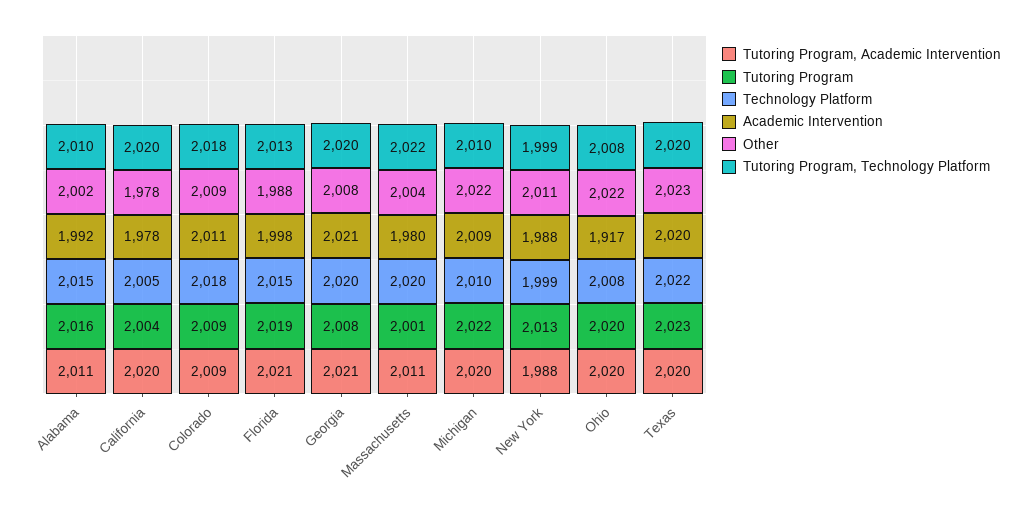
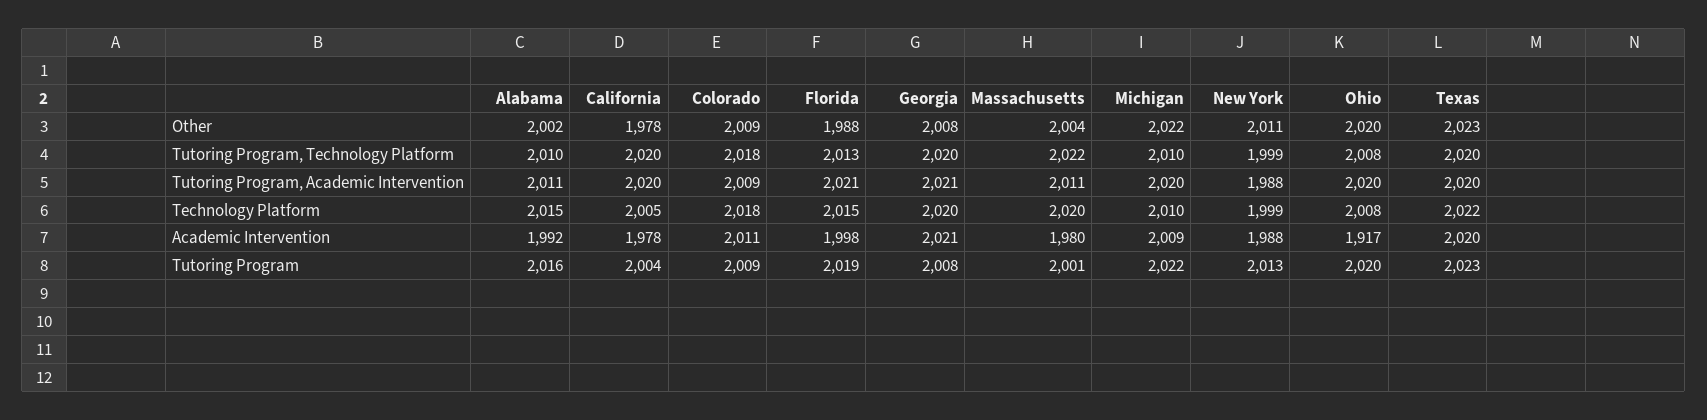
Other, Ohio: 2022 -> 2020

